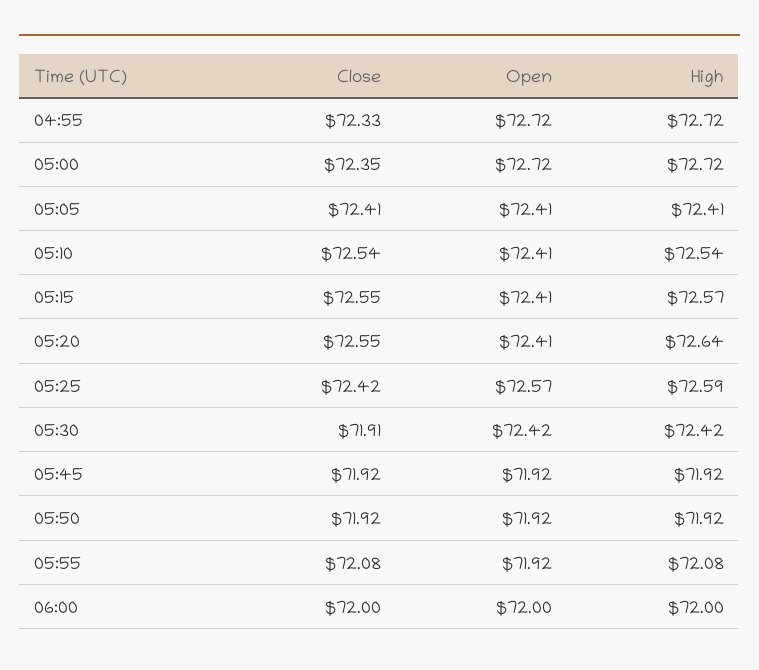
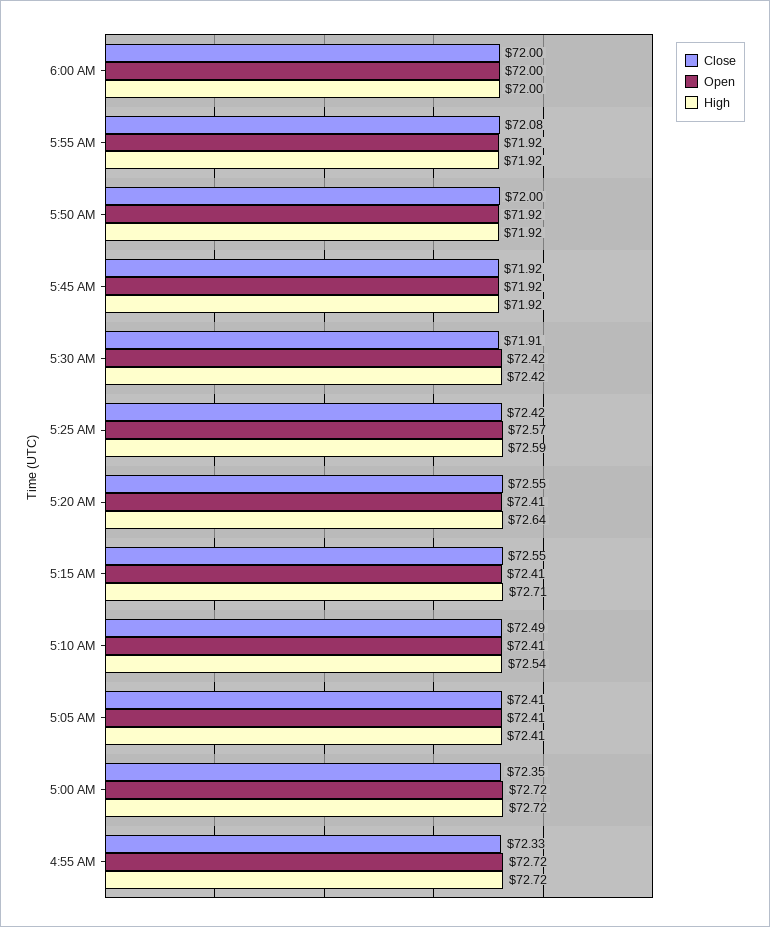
Close, 05:10: 72.54 -> 72.49
High, 05:15: 72.57 -> 72.71
Close, 05:50: 71.92 -> 72
High, 05:55: 72.08 -> 71.92

